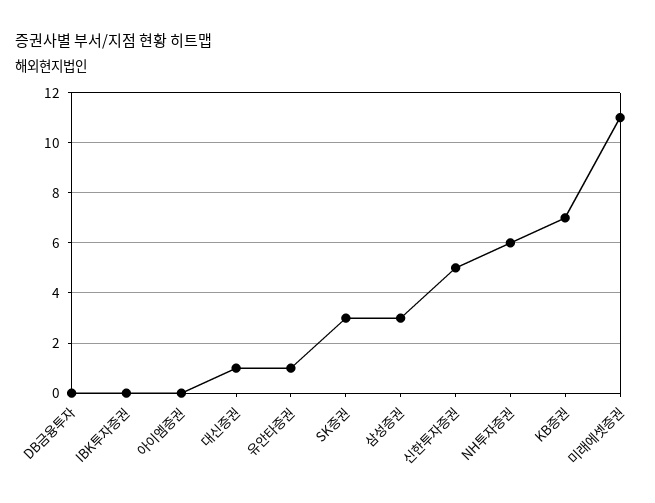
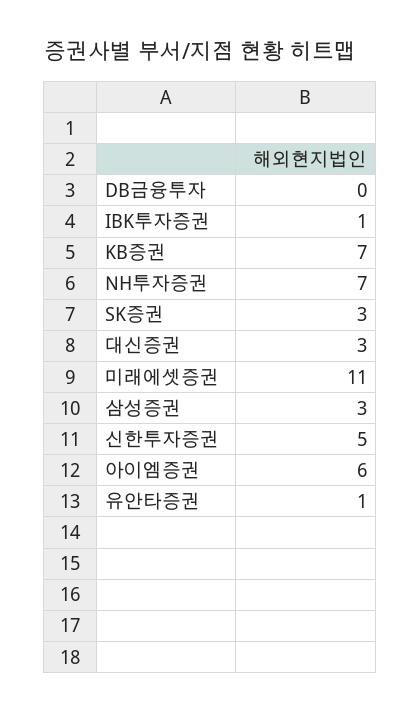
IBK투자증권: 0 -> 1
아이엠증권: 0 -> 6
대신증권: 1 -> 3
NH투자증권: 6 -> 7

